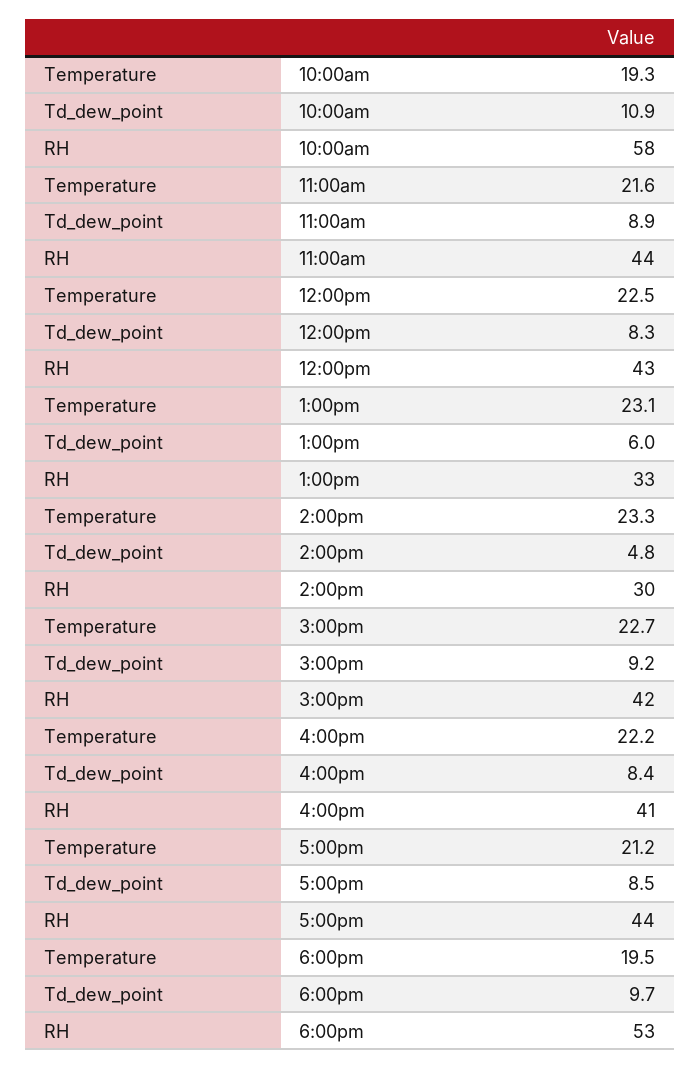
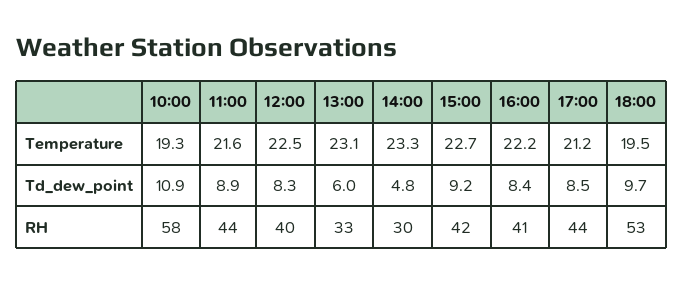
RH, 12:00pm: 43 -> 40

